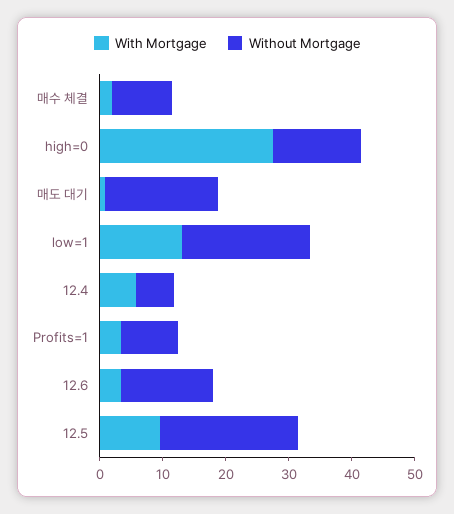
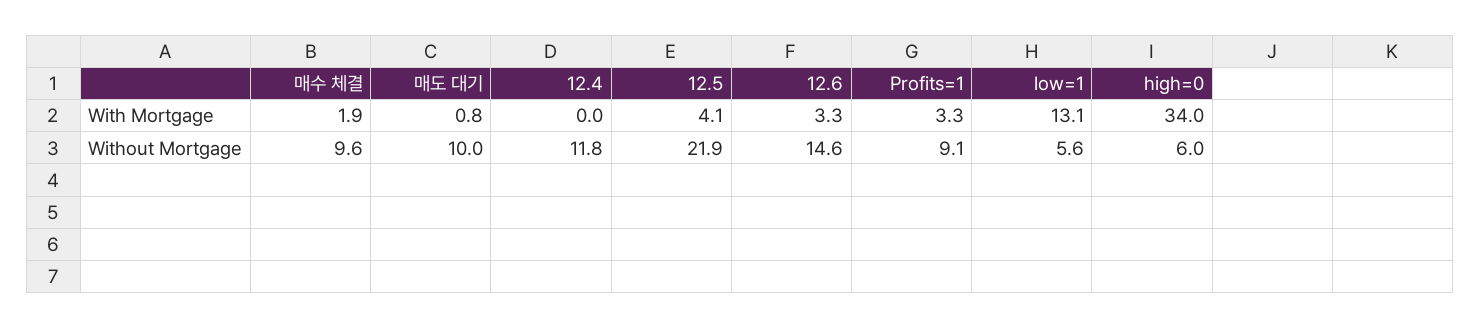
With Mortgage, high=0: 28 -> 34
Without Mortgage, high=0: 14 -> 6
Without Mortgage, 매도 대기: 18 -> 10
Without Mortgage, low=1: 20 -> 5.6
With Mortgage, 12.4: 6 -> 0
Without Mortgage, 12.4: 6 -> 11.8
With Mortgage, 12.5: 10 -> 4.1

